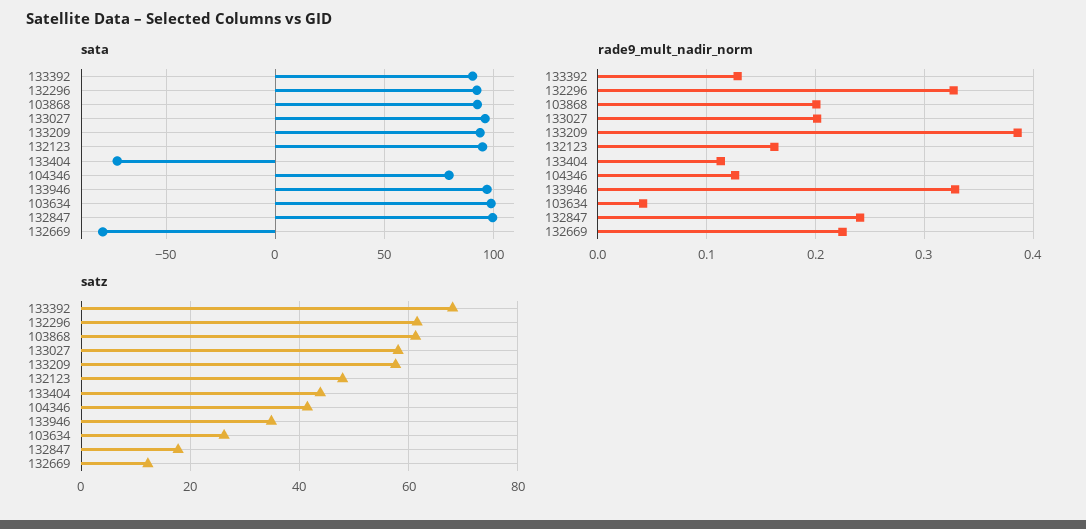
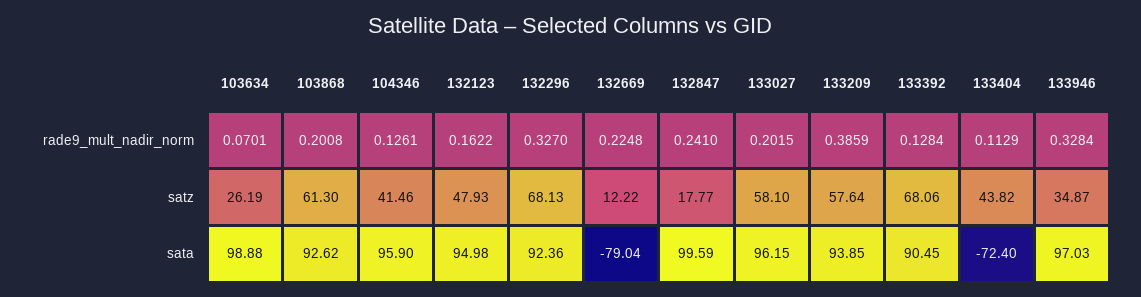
sata, 104346: 80 -> 95.9
rade9_mult_nadir_norm, 103634: 0.04 -> 0.0701
satz, 132296: 62 -> 68.13

